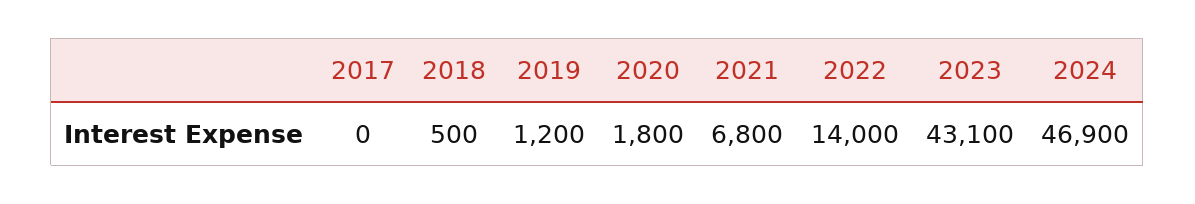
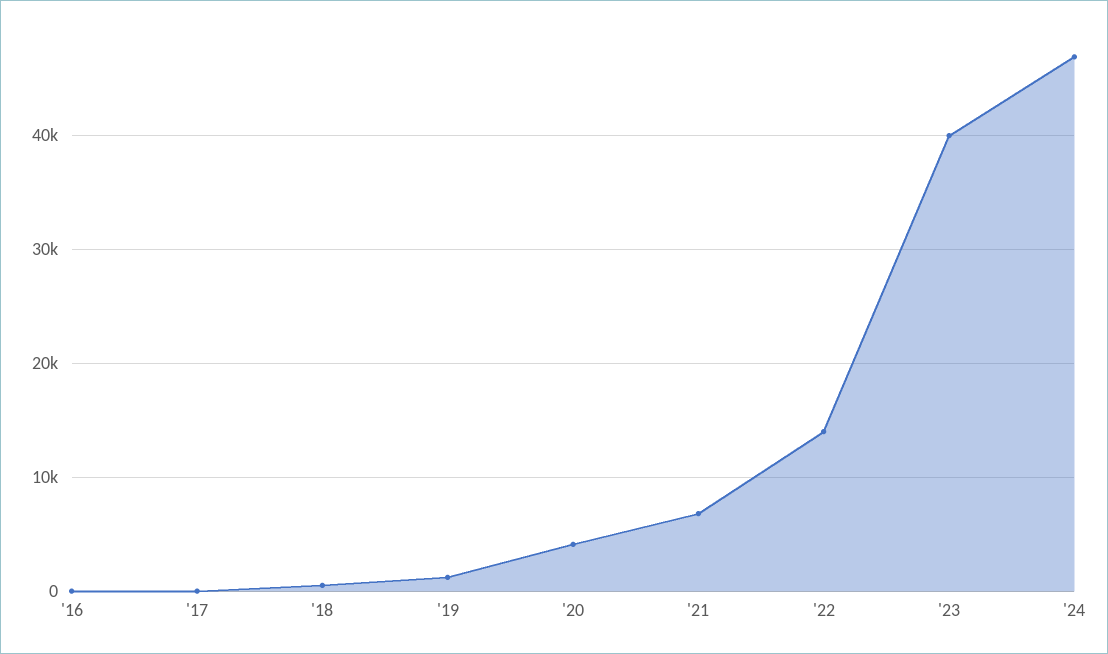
2020: 1800 -> 4000
2023: 43100 -> 40000
'16: none -> 0

